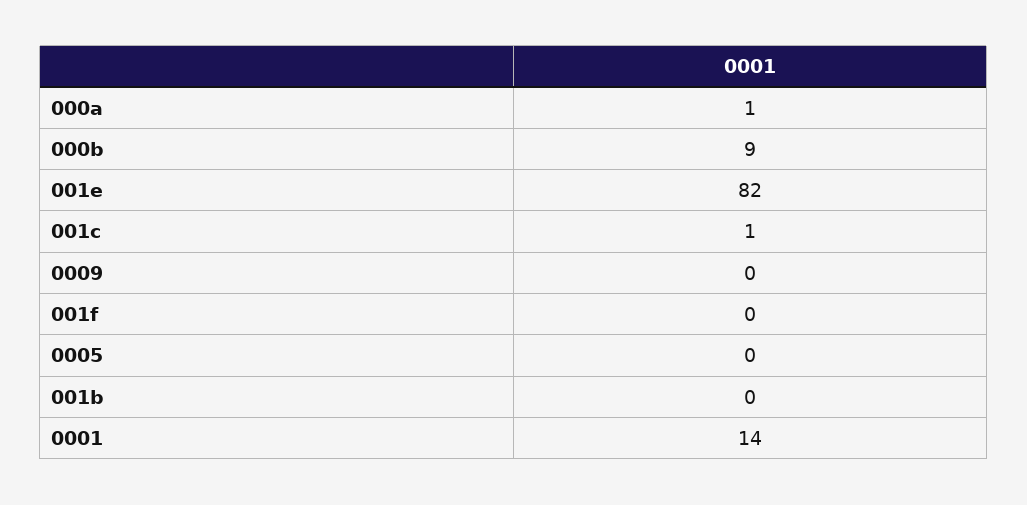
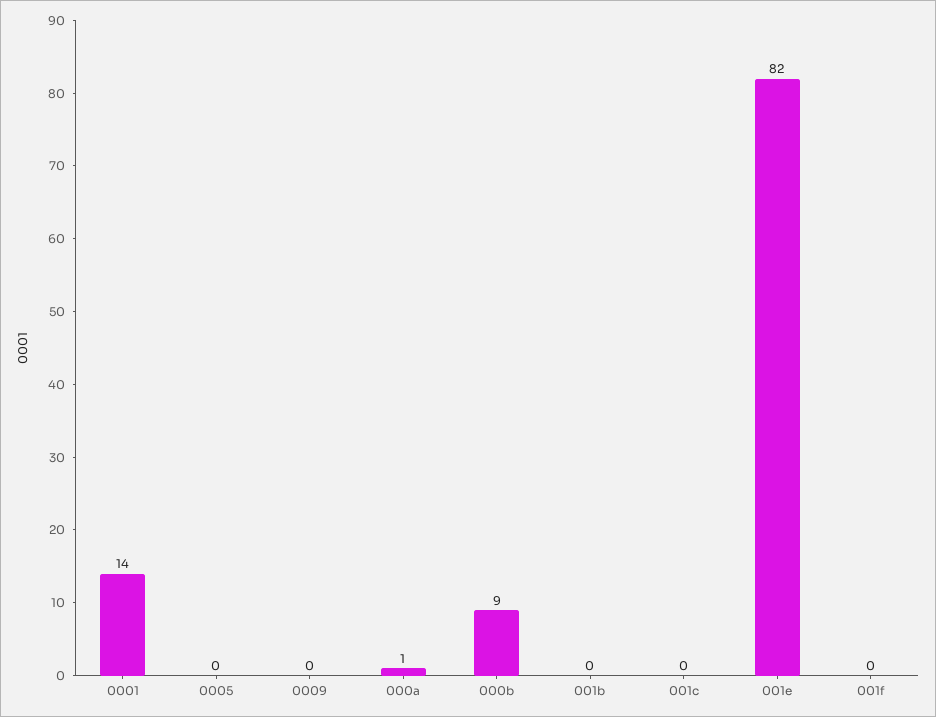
001c: 1 -> 0

